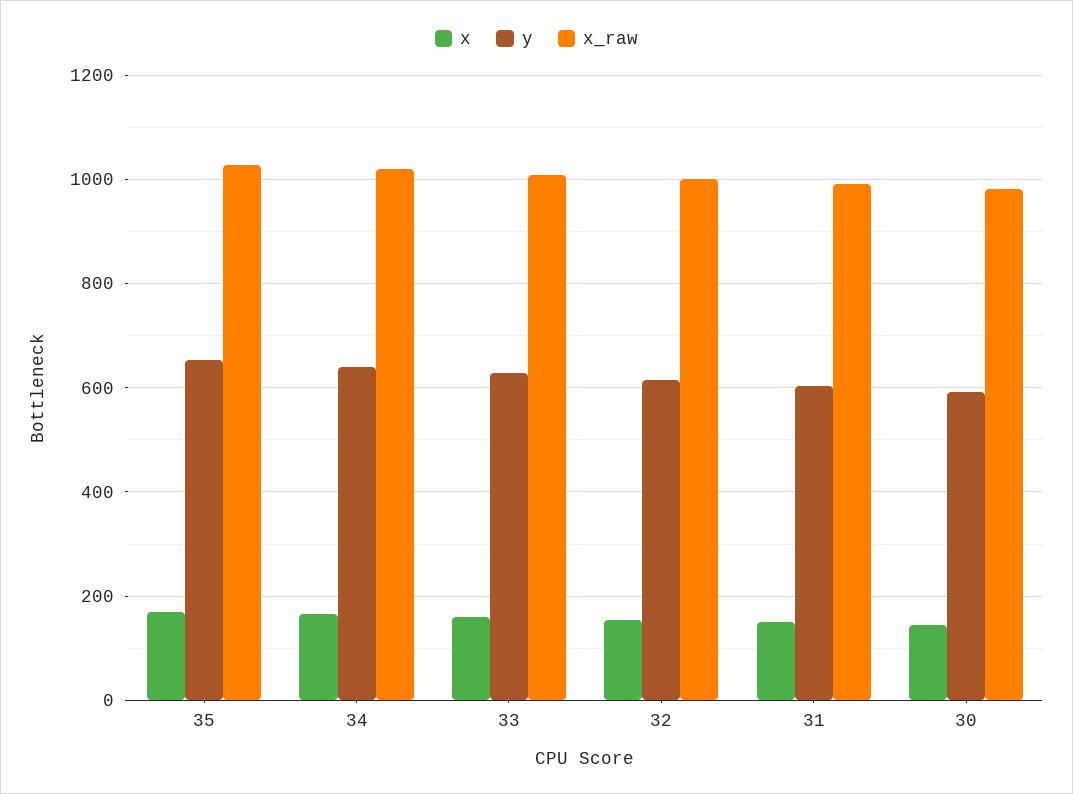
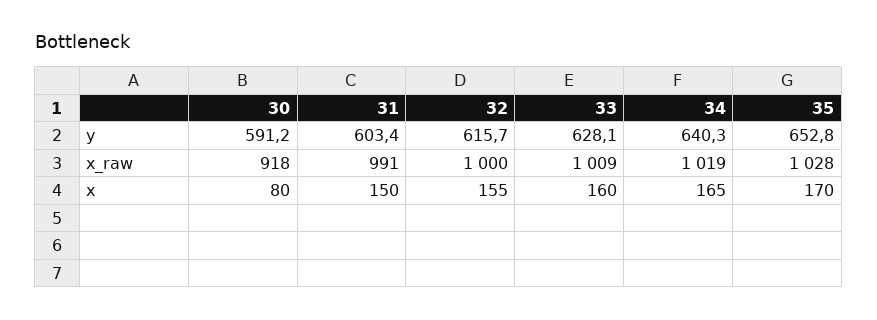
x, 30: 140 -> 80
x_raw, 30: 980 -> 918

